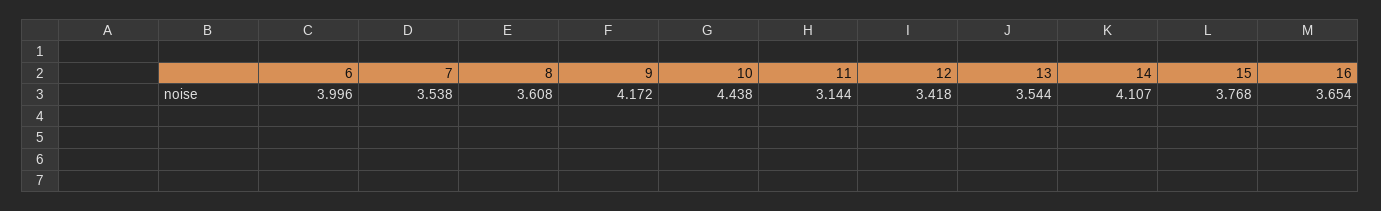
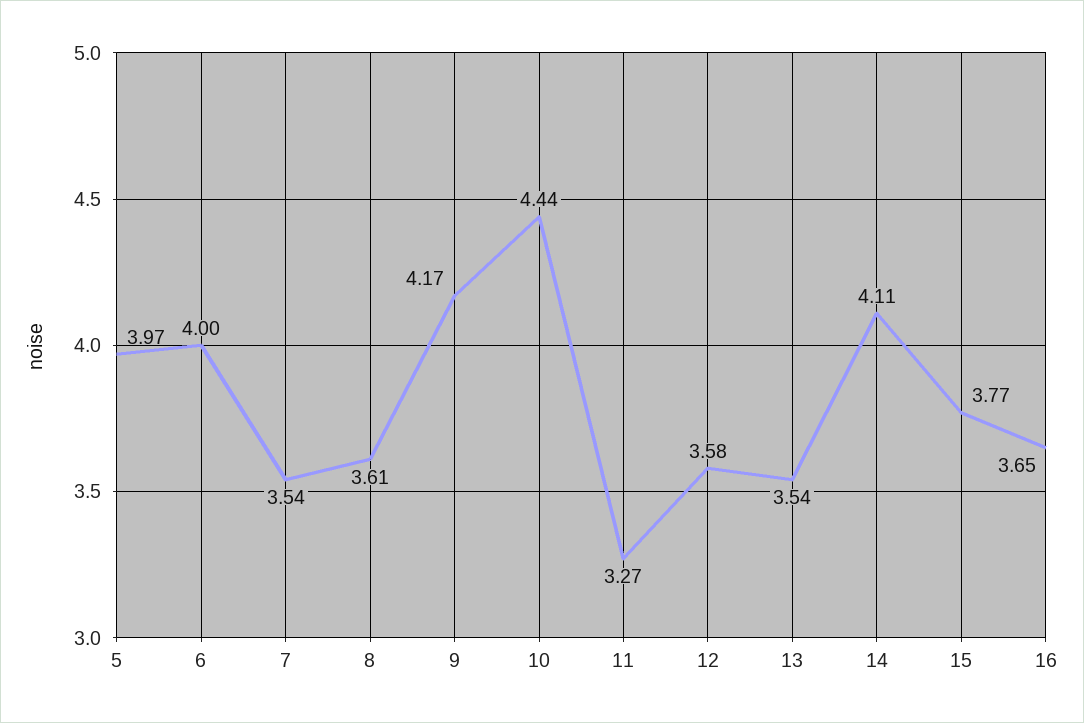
11: 3.144 -> 3.27
12: 3.418 -> 3.58
5: none -> 3.97

